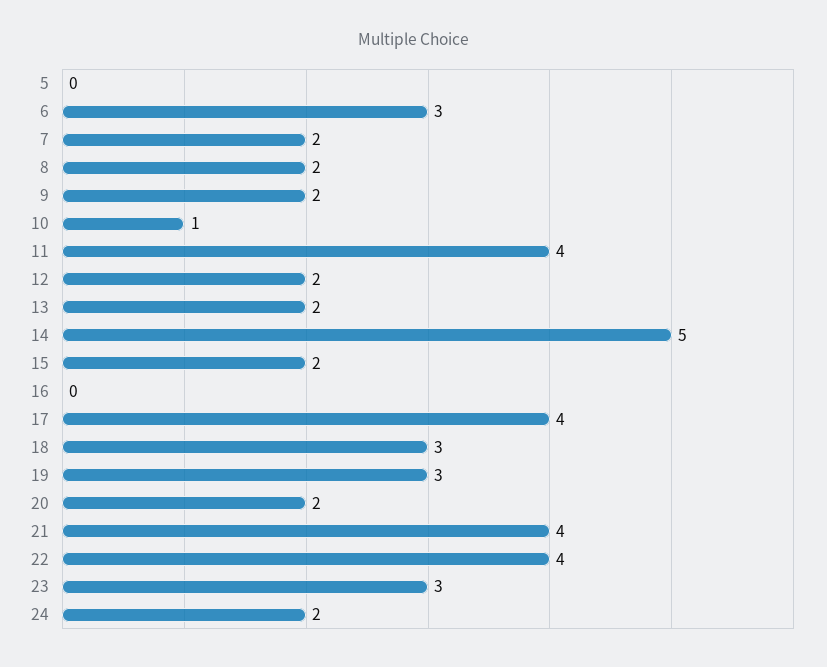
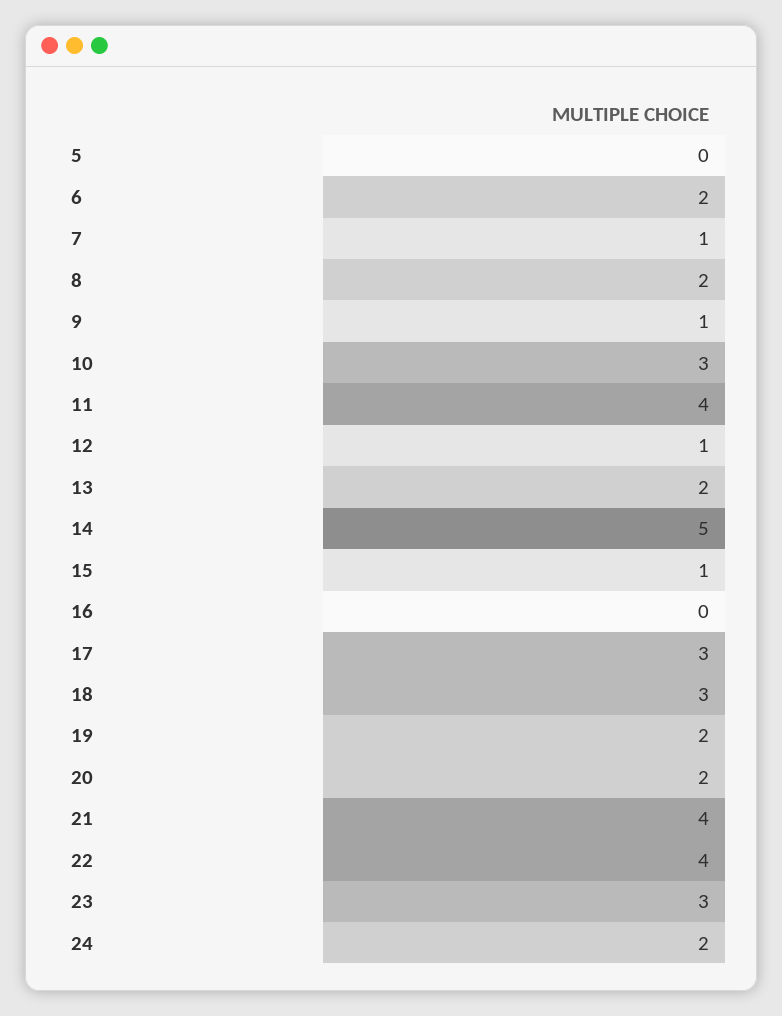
6: 3 -> 2
7: 2 -> 1
9: 2 -> 1
10: 1 -> 3
12: 2 -> 1
15: 2 -> 1
17: 4 -> 3
19: 3 -> 2

